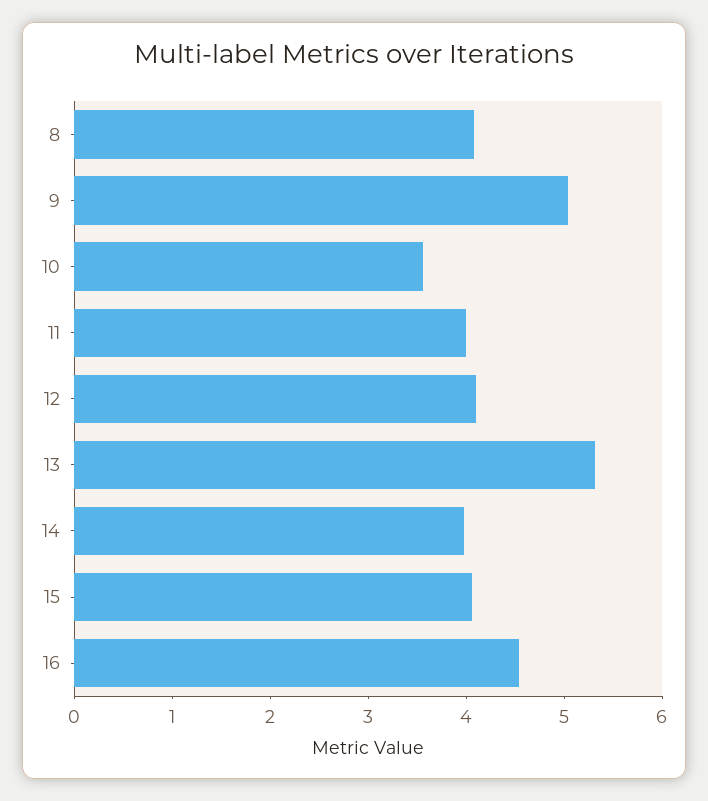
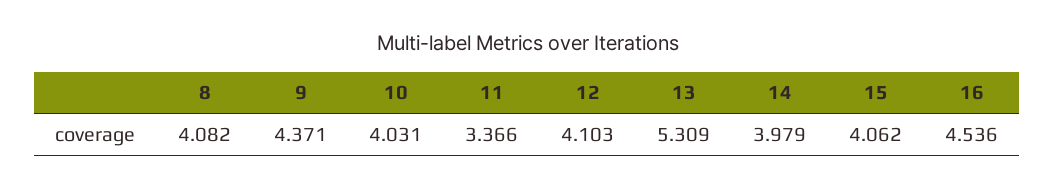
9: 5 -> 4.371
10: 3.6 -> 4.031
11: 4 -> 3.366

